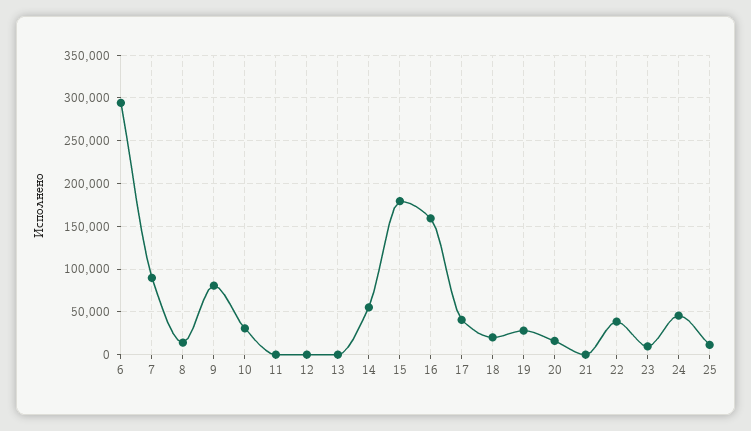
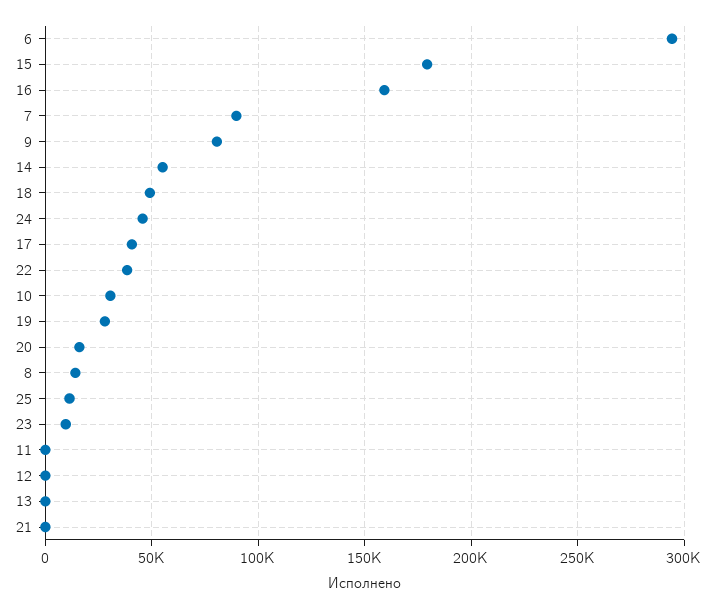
18: 20000 -> 50000

